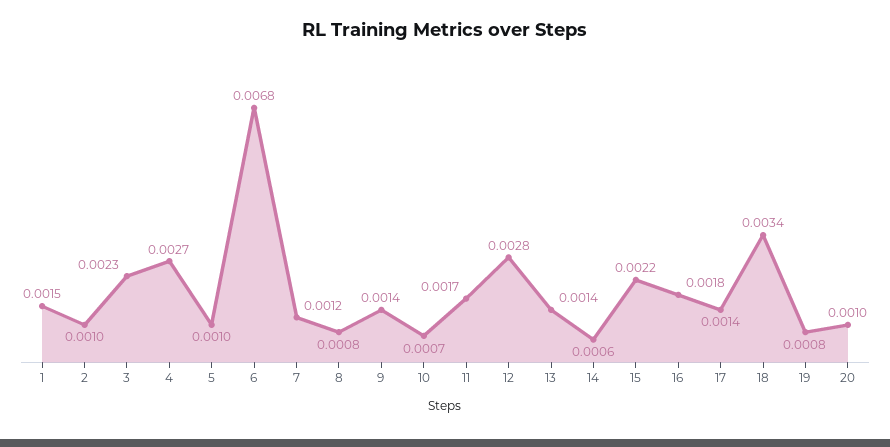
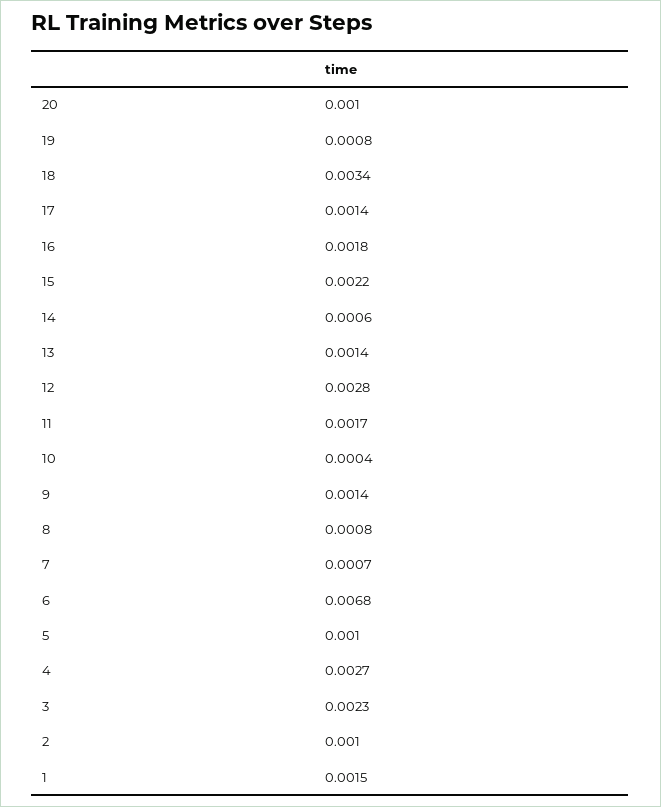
7: 0.0012 -> 0.0007
10: 0.0007 -> 0.0004

